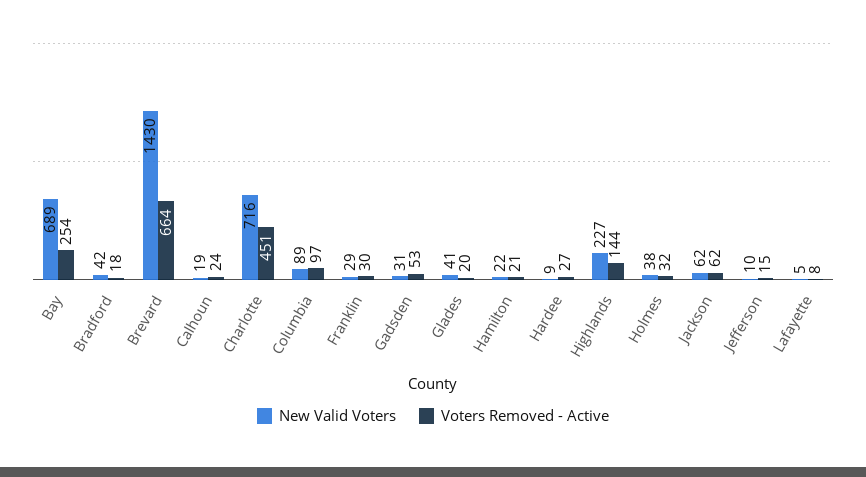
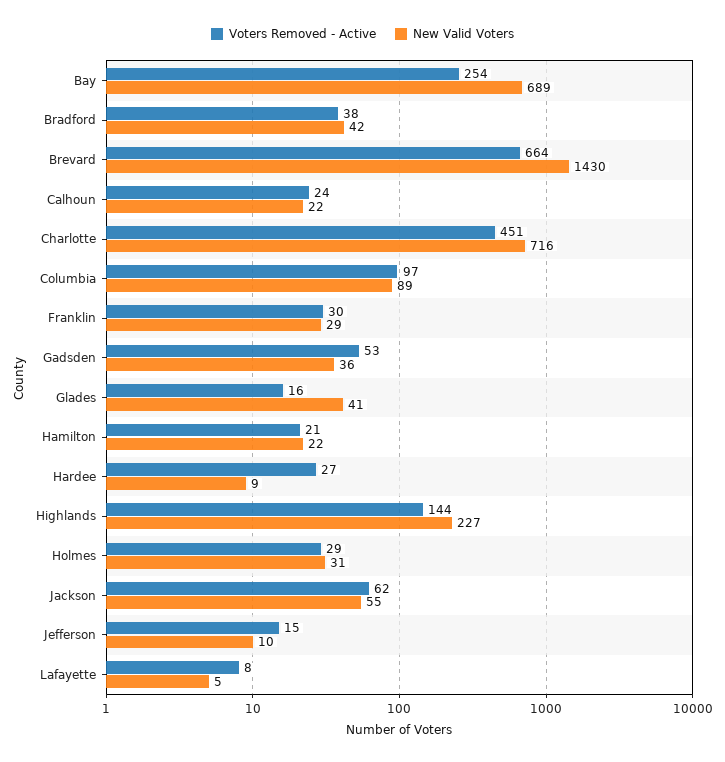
Voters Removed - Active, Bradford: 18 -> 38
New Valid Voters, Calhoun: 19 -> 22
New Valid Voters, Gadsden: 31 -> 36
Voters Removed - Active, Glades: 20 -> 16
New Valid Voters, Holmes: 38 -> 31
Voters Removed - Active, Holmes: 32 -> 29
New Valid Voters, Jackson: 62 -> 55

